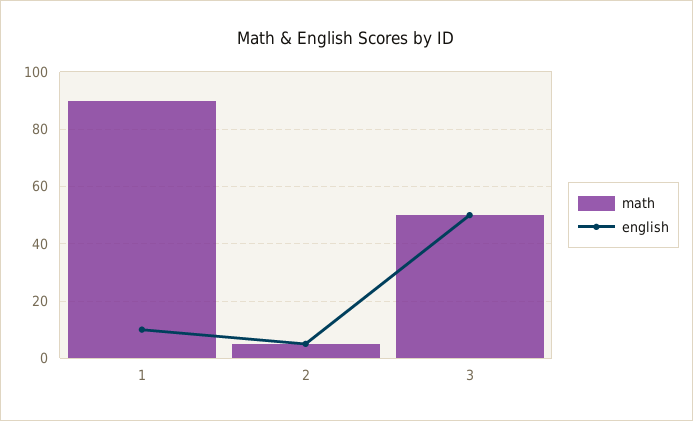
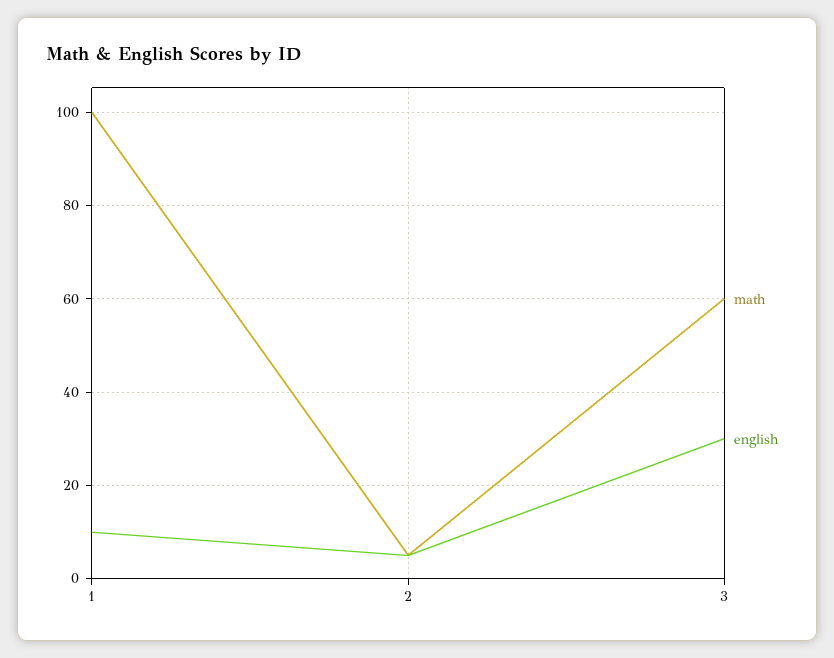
math, 1: 90 -> 100
math, 3: 50 -> 60
english, 3: 50 -> 30

